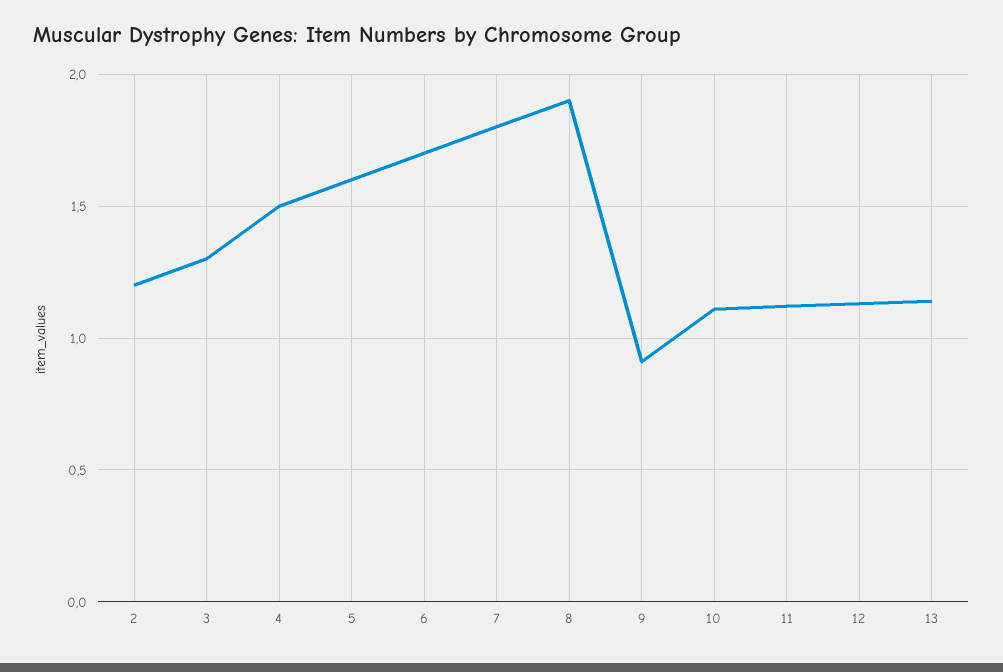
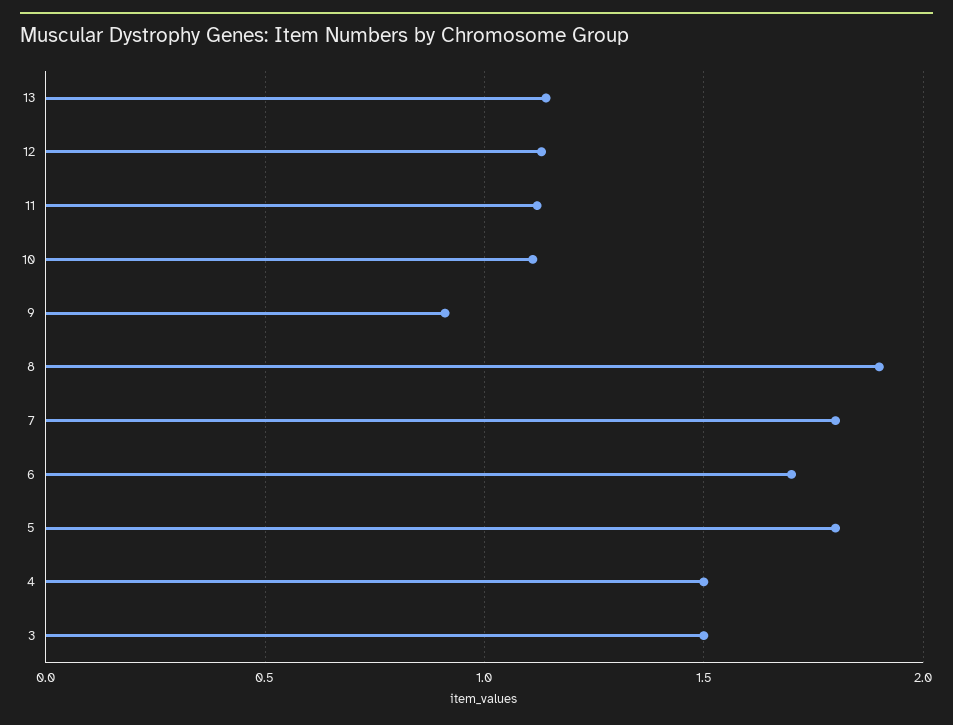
2: 1.2 -> none
3: 1.3 -> 1.5
5: 1.6 -> 1.8

